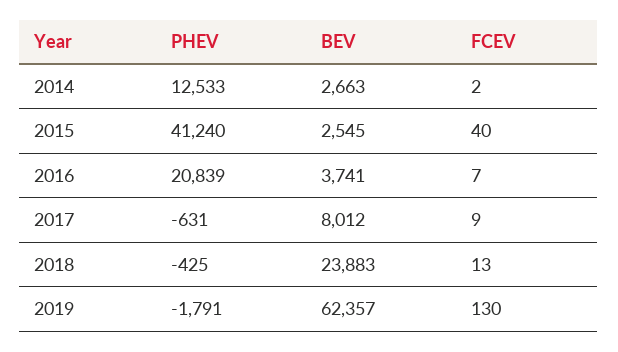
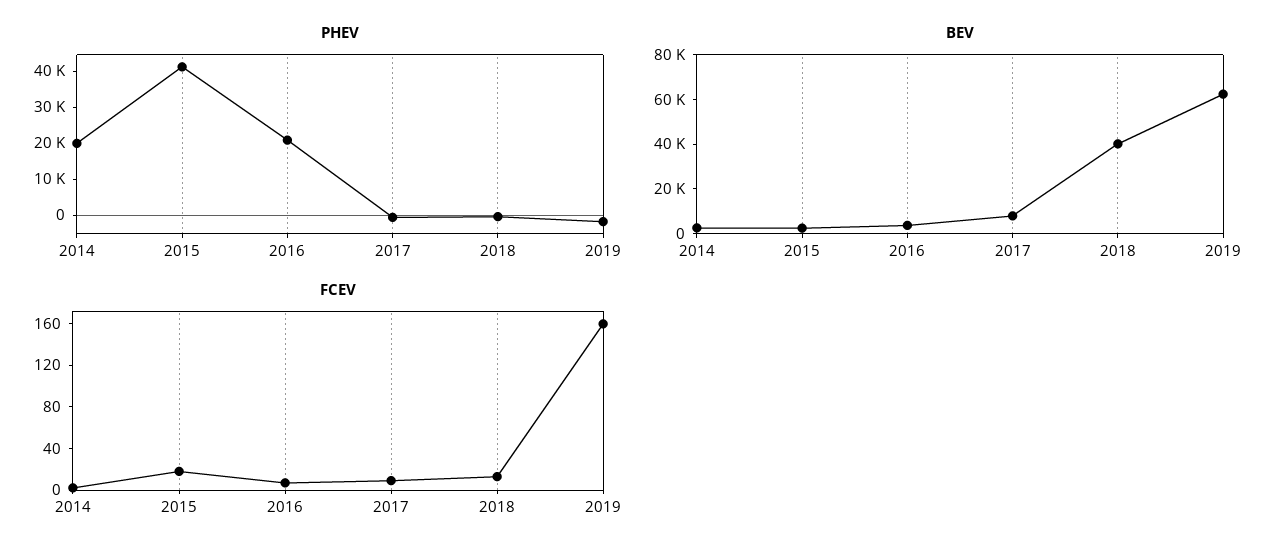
PHEV, 2014: 12533 -> 20000
FCEV, 2015: 40 -> 20
BEV, 2018: 23883 -> 40000
FCEV, 2019: 130 -> 160

